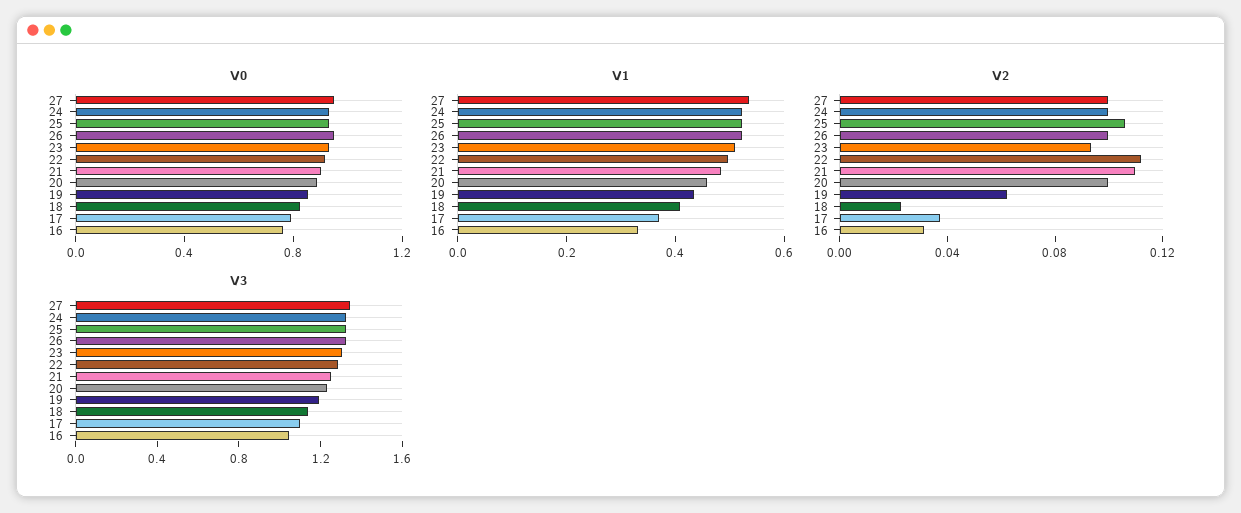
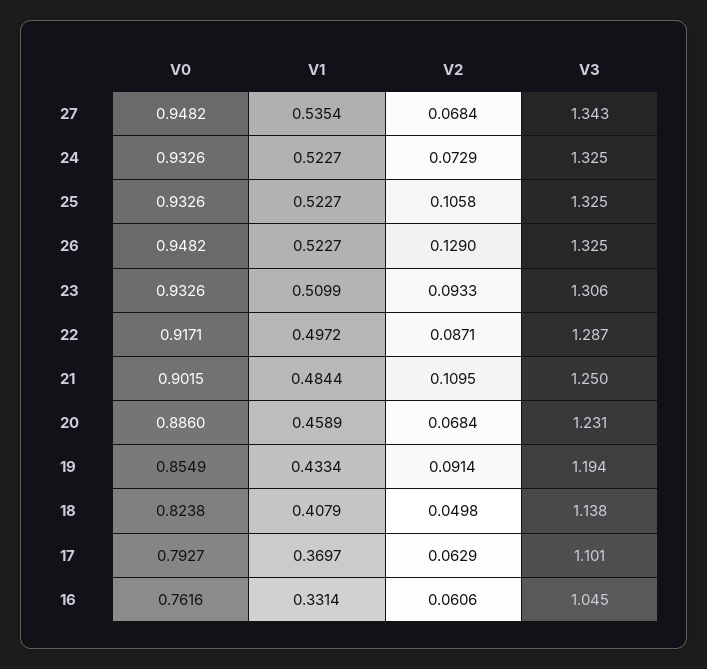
V2, 27: 0.1 -> 0.0684
V2, 24: 0.1 -> 0.0729
V2, 26: 0.1 -> 0.129
V2, 22: 0.11 -> 0.0871
V2, 20: 0.1 -> 0.0684
V2, 19: 0.06 -> 0.0914
V2, 18: 0.02 -> 0.0498
V2, 17: 0.04 -> 0.0629
V2, 16: 0.03 -> 0.0606

